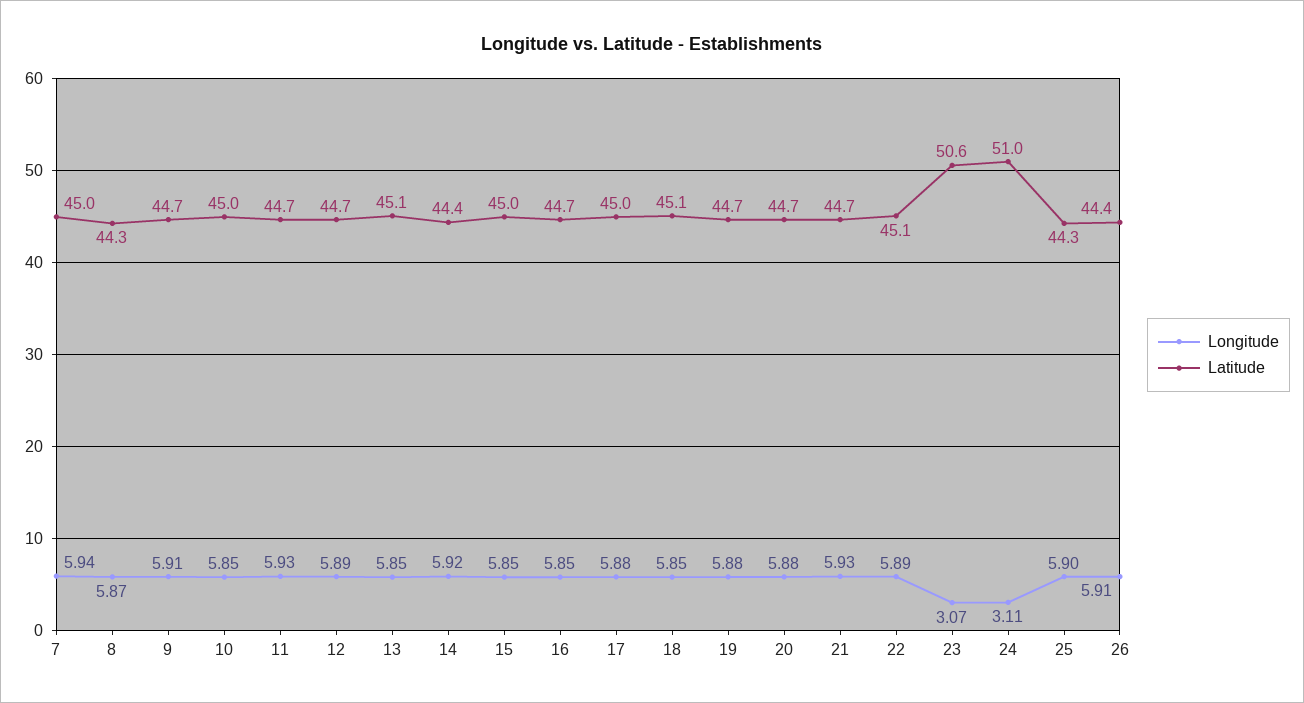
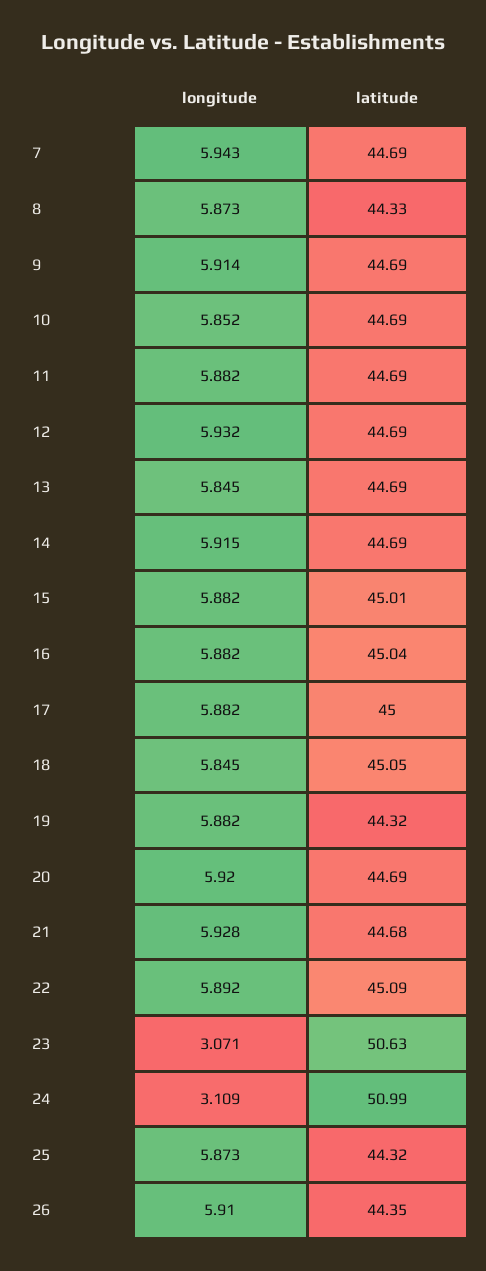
Latitude, 7: 45 -> 44.69
Latitude, 10: 45 -> 44.69
Longitude, 11: 5.93 -> 5.882
Longitude, 12: 5.89 -> 5.932
Latitude, 13: 45.1 -> 44.69
Latitude, 14: 44.4 -> 44.69
Longitude, 15: 5.85 -> 5.882
Longitude, 16: 5.85 -> 5.882
Latitude, 16: 44.7 -> 45.04
Latitude, 19: 44.7 -> 44.32
Longitude, 20: 5.88 -> 5.92
Longitude, 25: 5.9 -> 5.873

